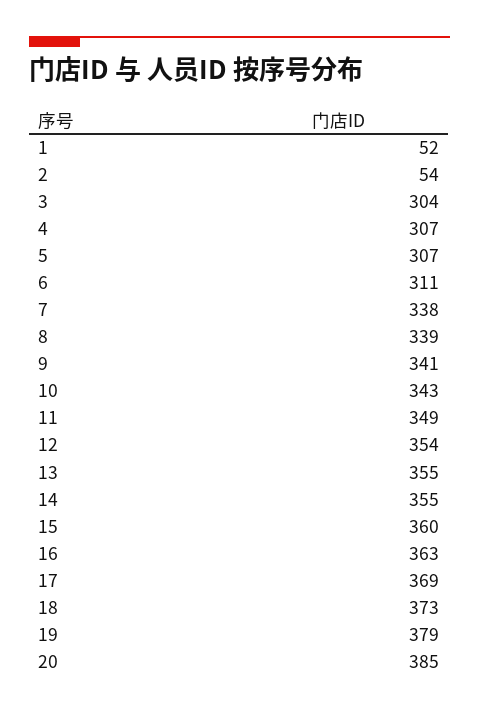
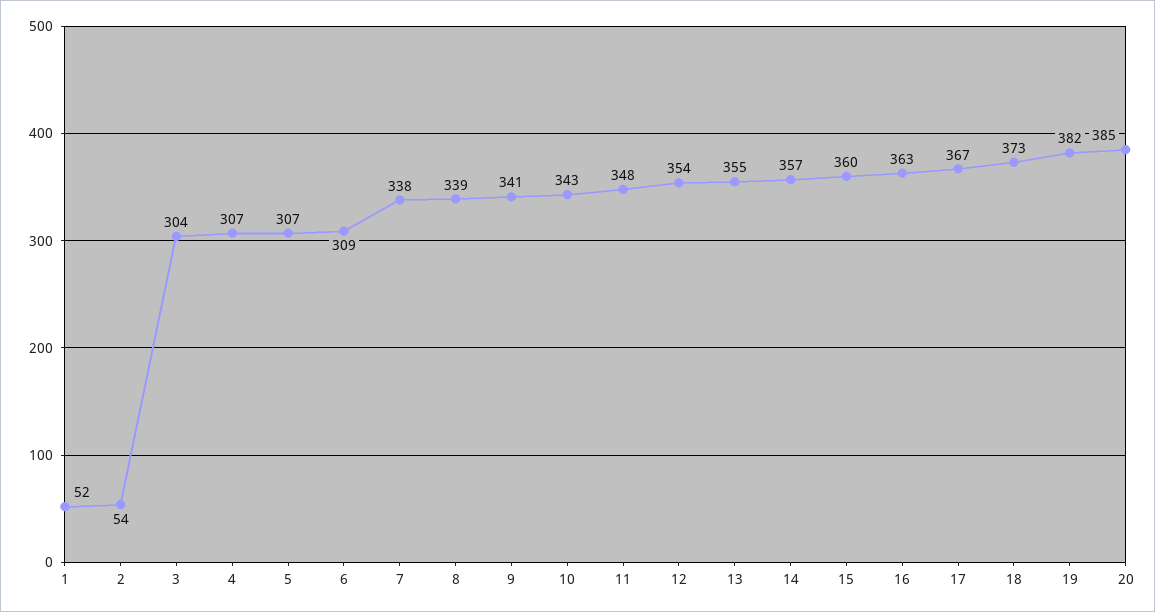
6: 311 -> 309
11: 349 -> 348
14: 355 -> 357
17: 369 -> 367
19: 379 -> 382

